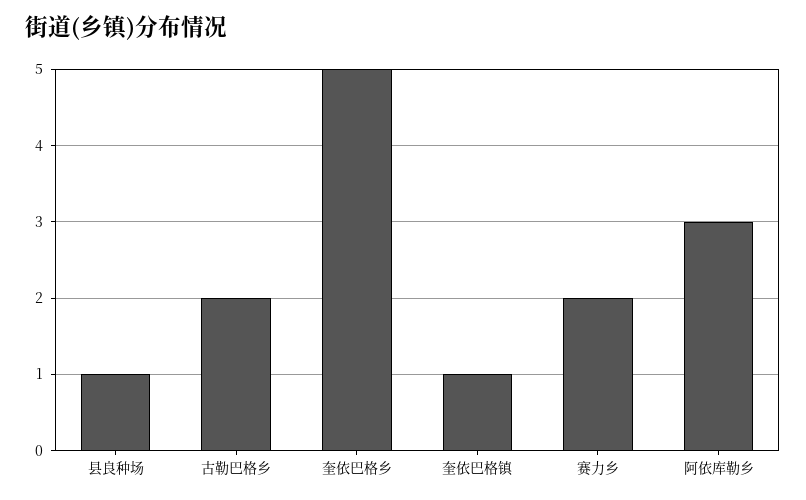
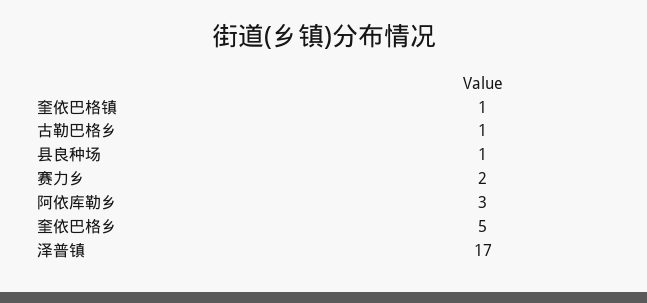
古勒巴格乡: 2 -> 1
泽普镇: none -> 17

